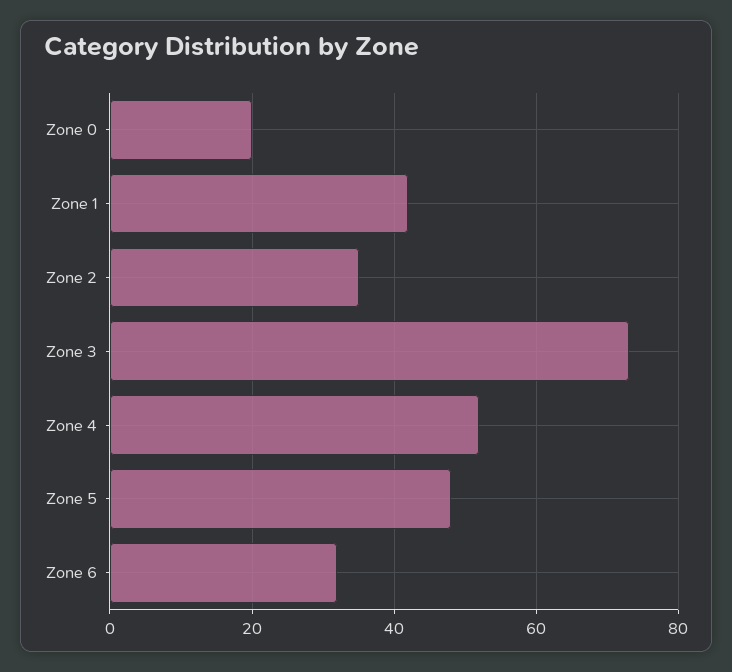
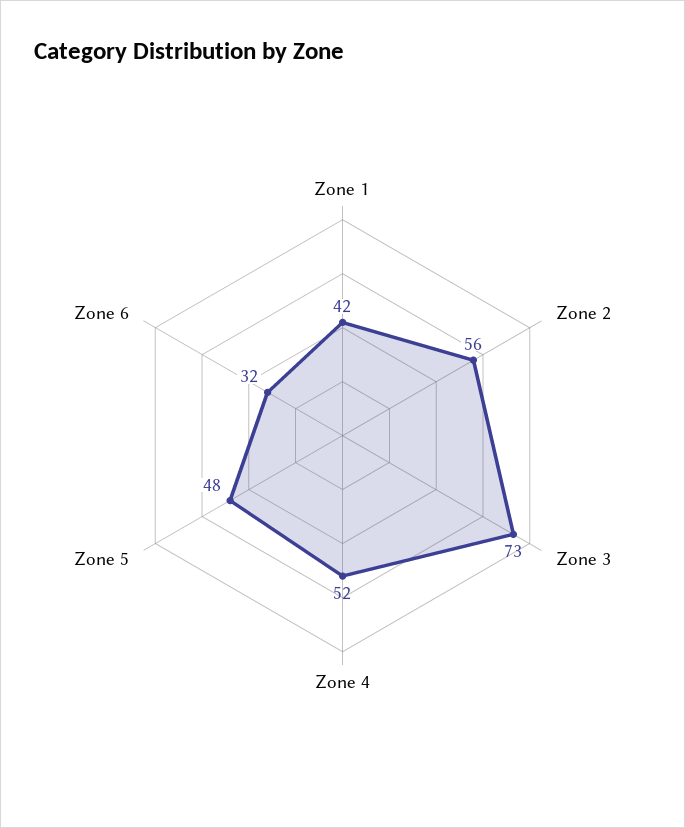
Zone 0: 20 -> none
Zone 2: 35 -> 56

